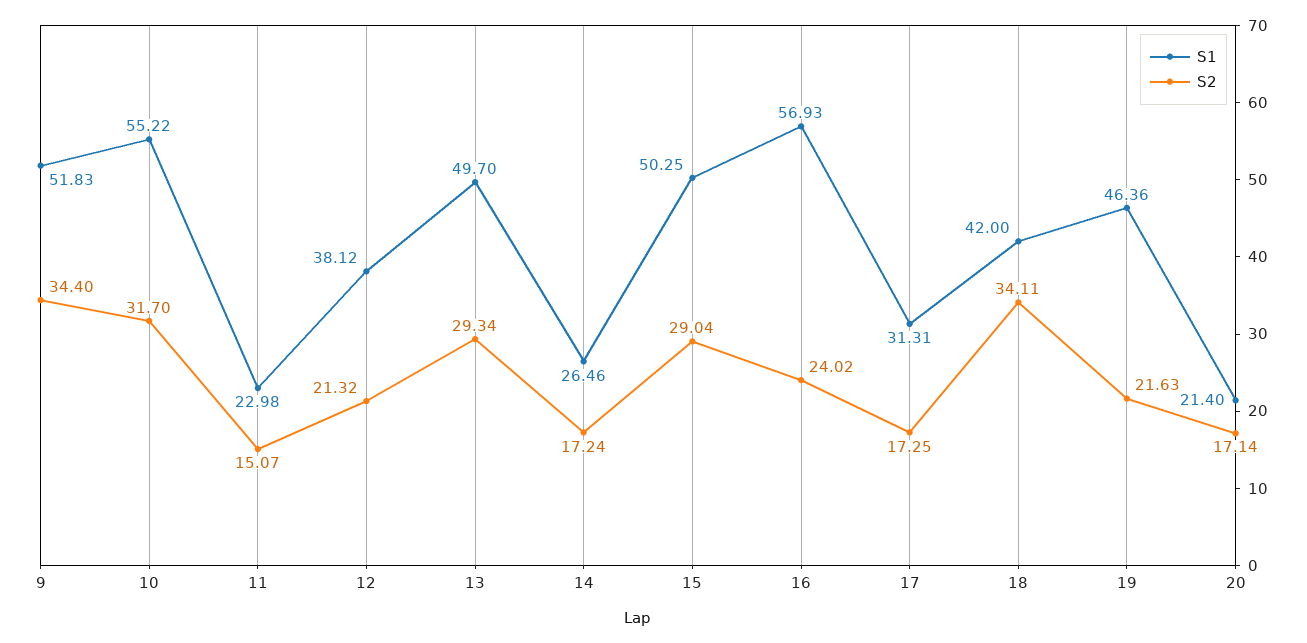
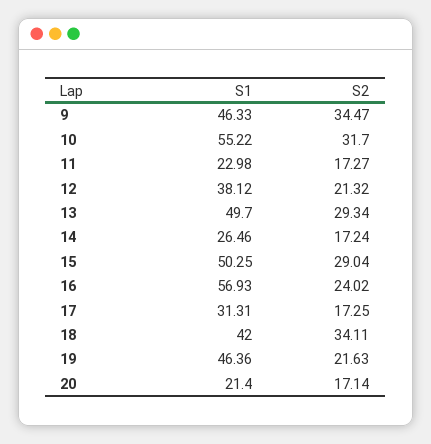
S1, 9: 51.83 -> 46.33
S2, 9: 34.4 -> 34.47
S2, 11: 15.07 -> 17.27

